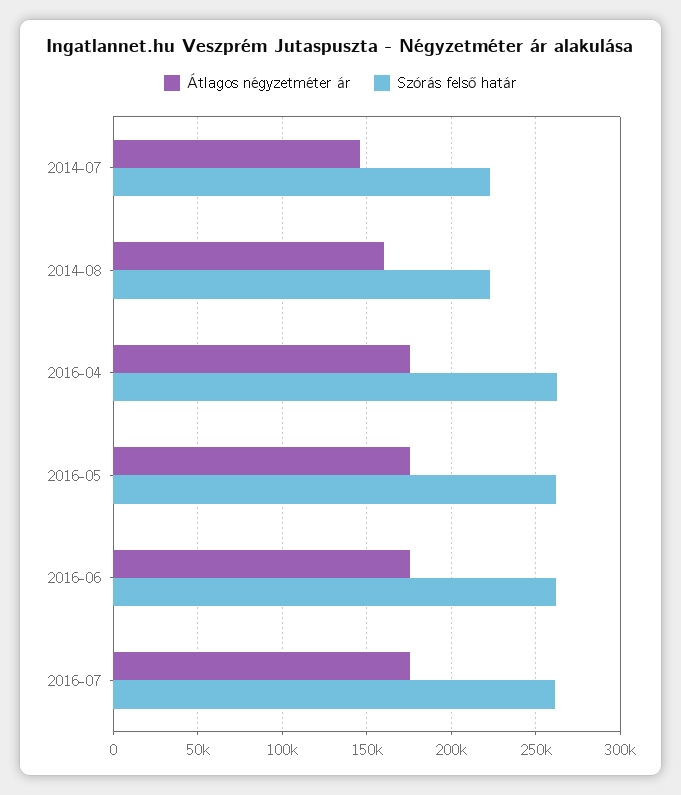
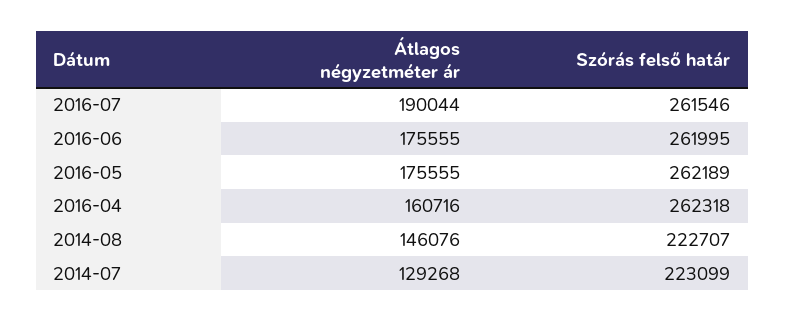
Átlagos négyzetméter ár, 2014-07: 145000 -> 129268
Átlagos négyzetméter ár, 2014-08: 160000 -> 146076
Átlagos négyzetméter ár, 2016-04: 175000 -> 160716
Átlagos négyzetméter ár, 2016-07: 175000 -> 190044

